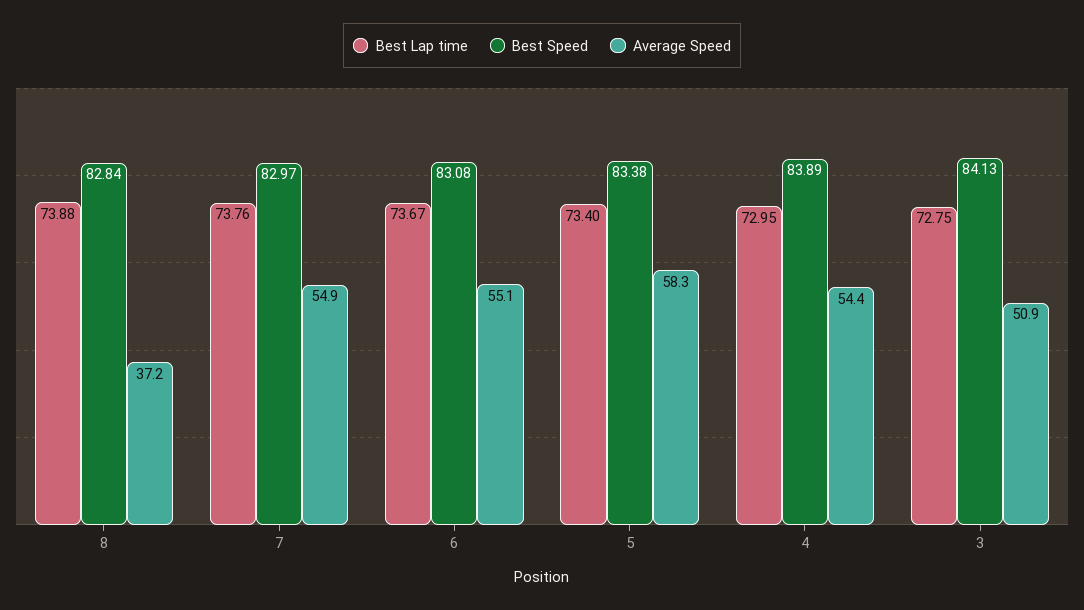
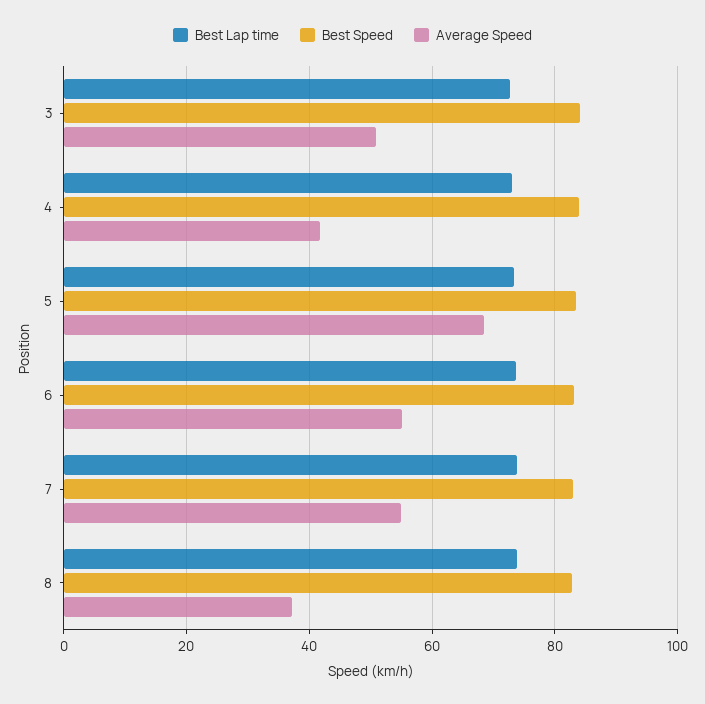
Average Speed, 5: 58.3 -> 68
Average Speed, 4: 54.4 -> 42

